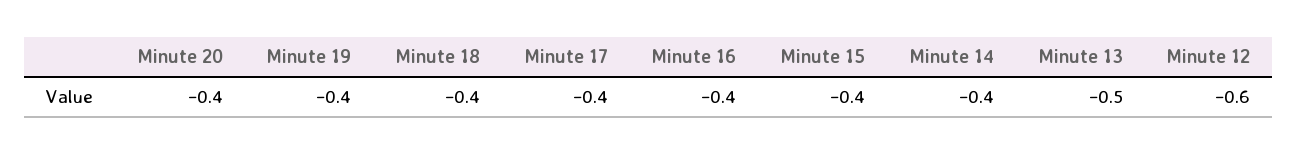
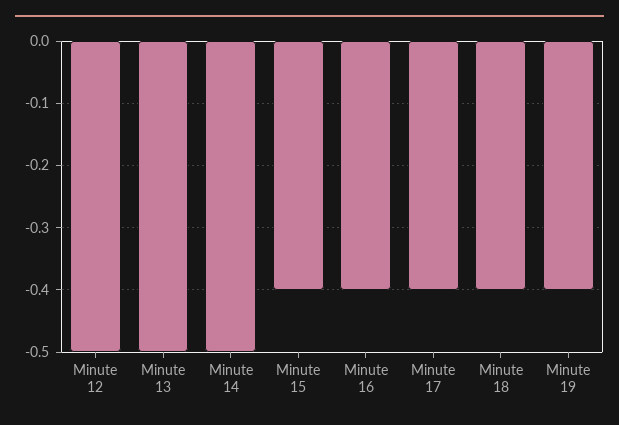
Minute 20: -0.4 -> none
Minute 14: -0.4 -> -0.5
Minute 12: -0.6 -> -0.5

